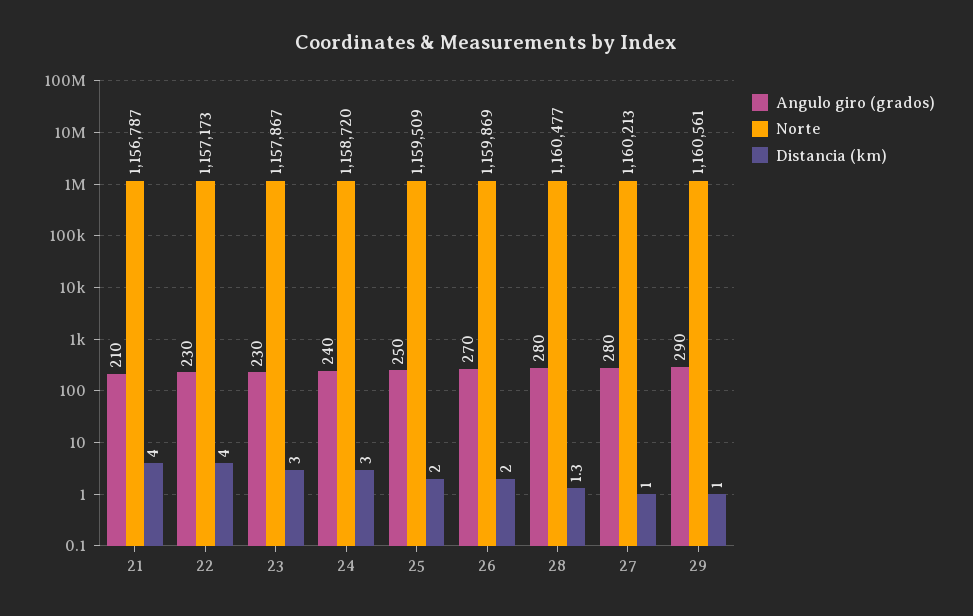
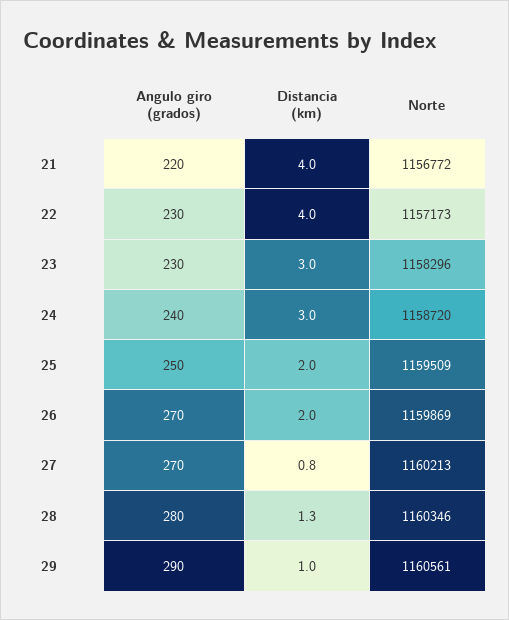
Angulo giro (grados), 21: 210 -> 220
Norte, 21: 1156787 -> 1156772
Norte, 23: 1157867 -> 1158296
Norte, 28: 1160477 -> 1160346
Angulo giro (grados), 27: 280 -> 270
Distancia (km), 27: 1 -> 0.8

